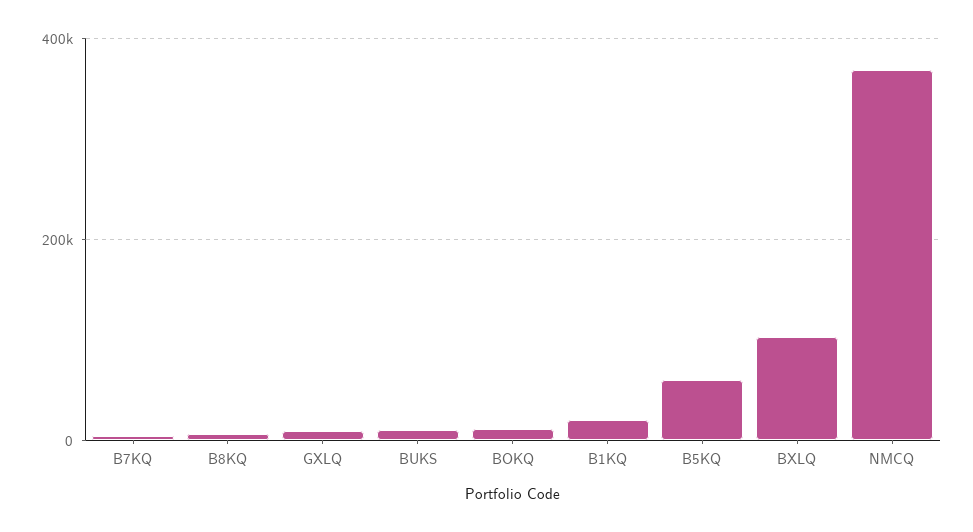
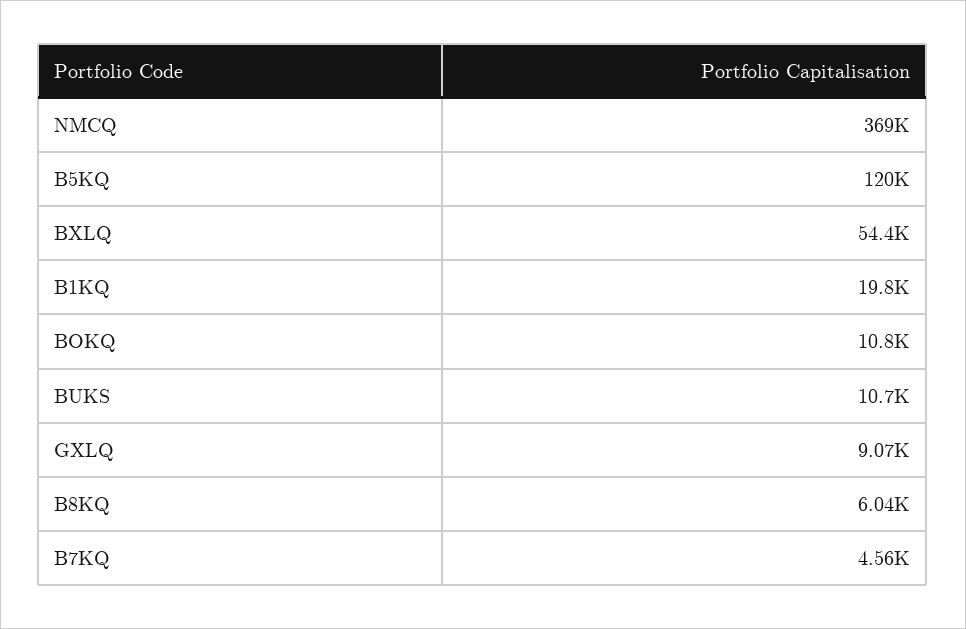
B5KQ: 60000 -> 120000
BXLQ: 100000 -> 54400

